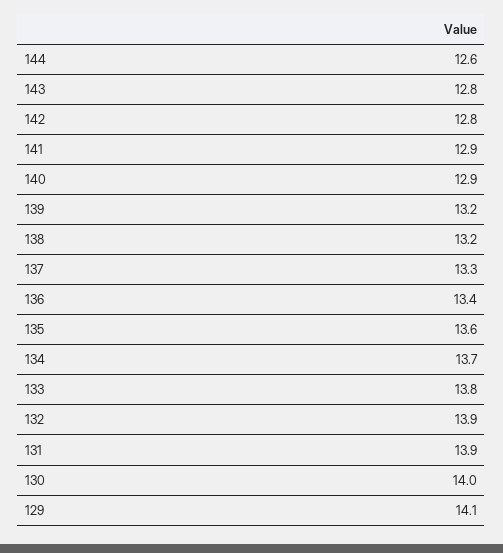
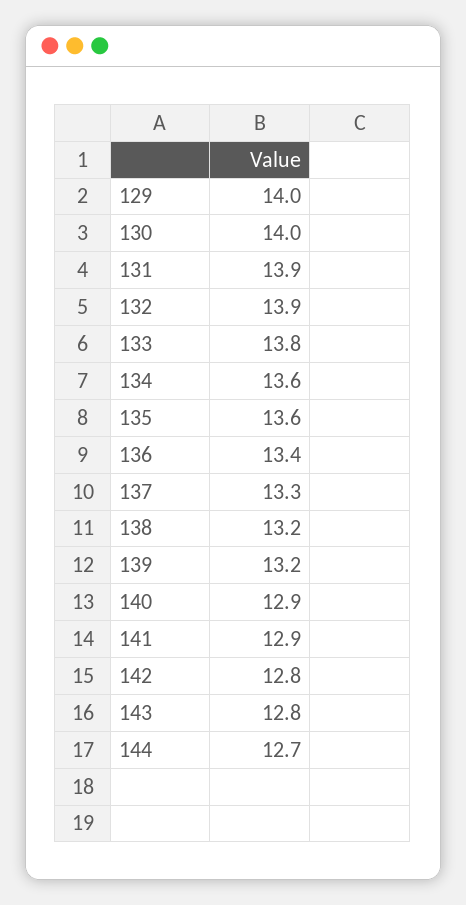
144: 12.6 -> 12.7
134: 13.7 -> 13.6
129: 14.1 -> 14

